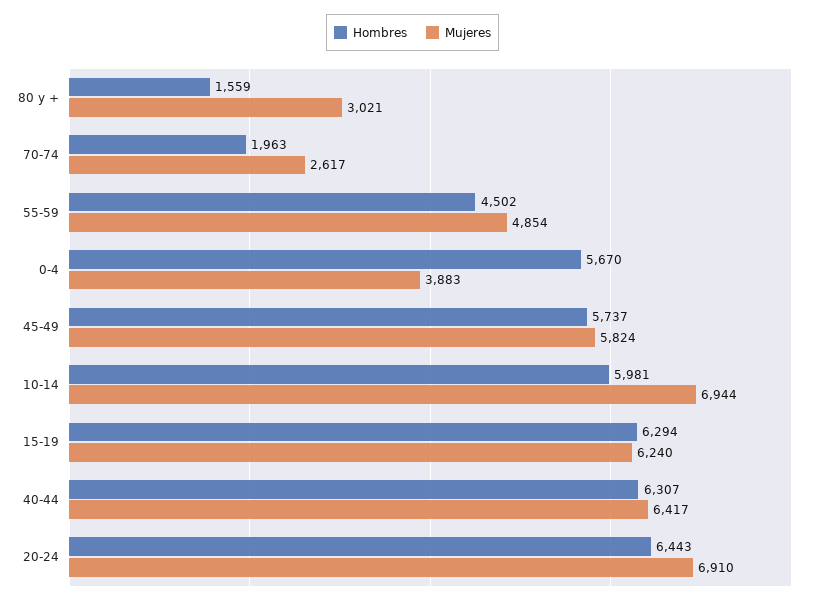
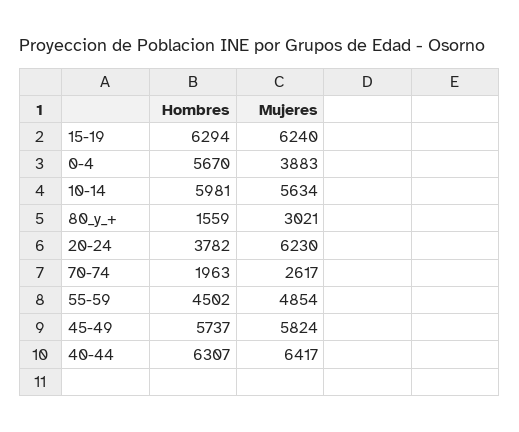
Mujeres, 10-14: 6944 -> 5634
Hombres, 20-24: 6443 -> 3782
Mujeres, 20-24: 6910 -> 6230

